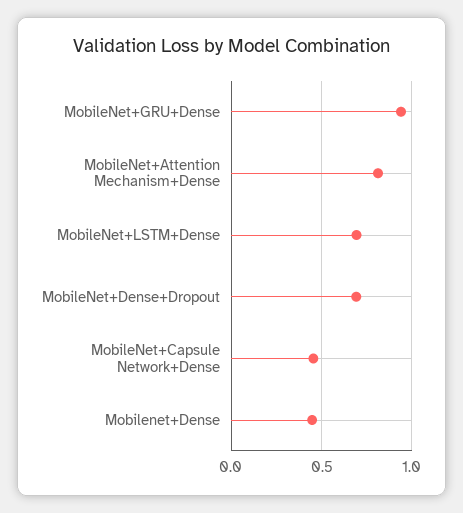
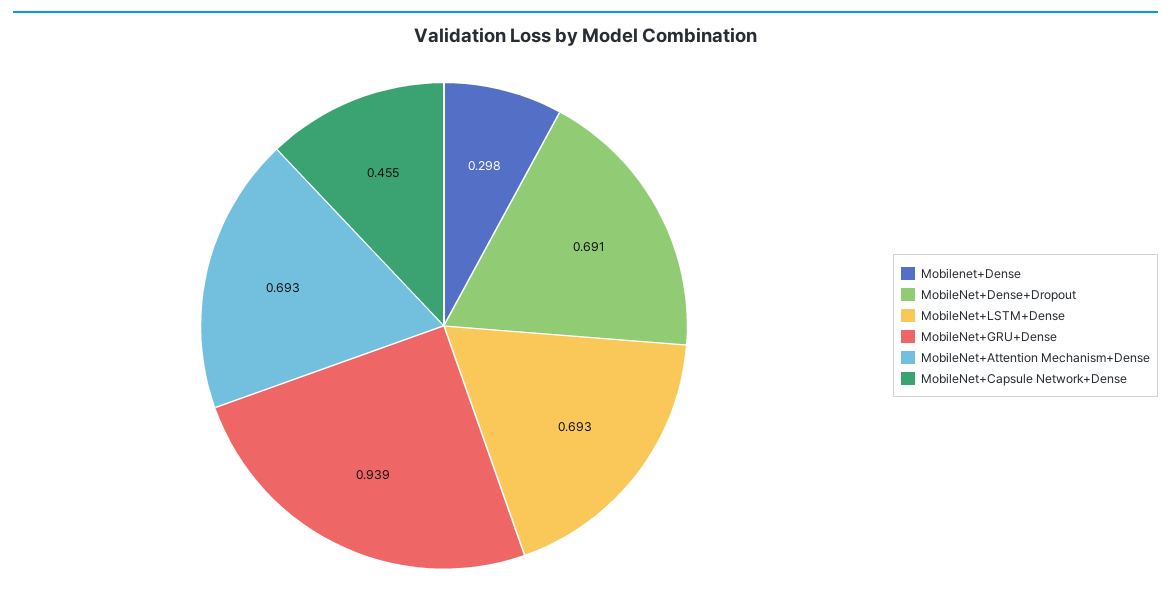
MobileNet+Attention Mechanism+Dense: 0.8 -> 0.693
Mobilenet+Dense: 0.45 -> 0.298

